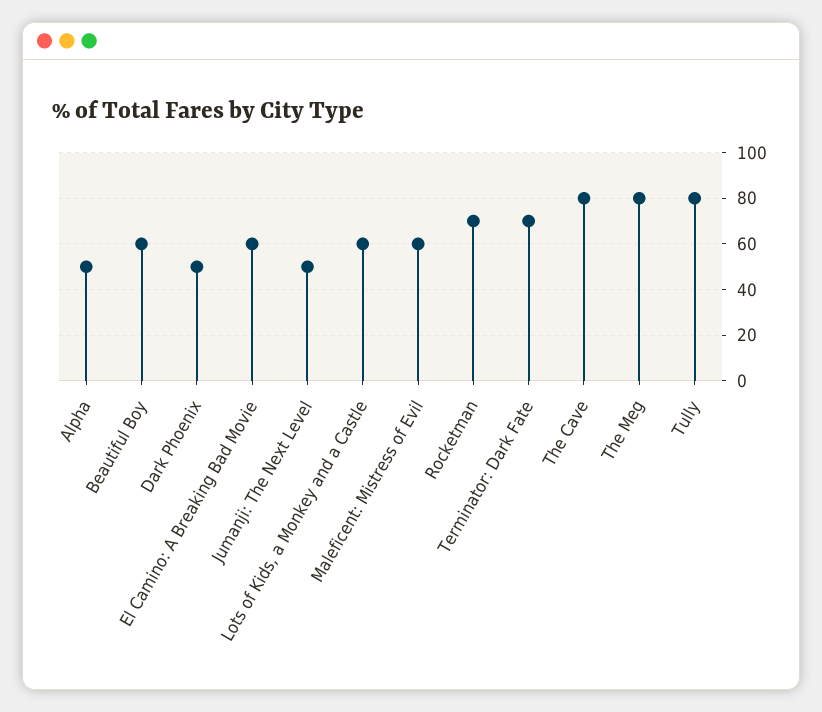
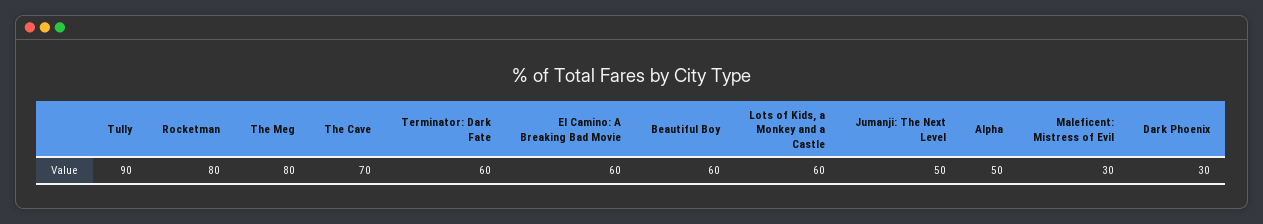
Dark Phoenix: 50 -> 30
Maleficent: Mistress of Evil: 60 -> 30
Rocketman: 70 -> 80
Terminator: Dark Fate: 70 -> 60
The Cave: 80 -> 70
Tully: 80 -> 90

